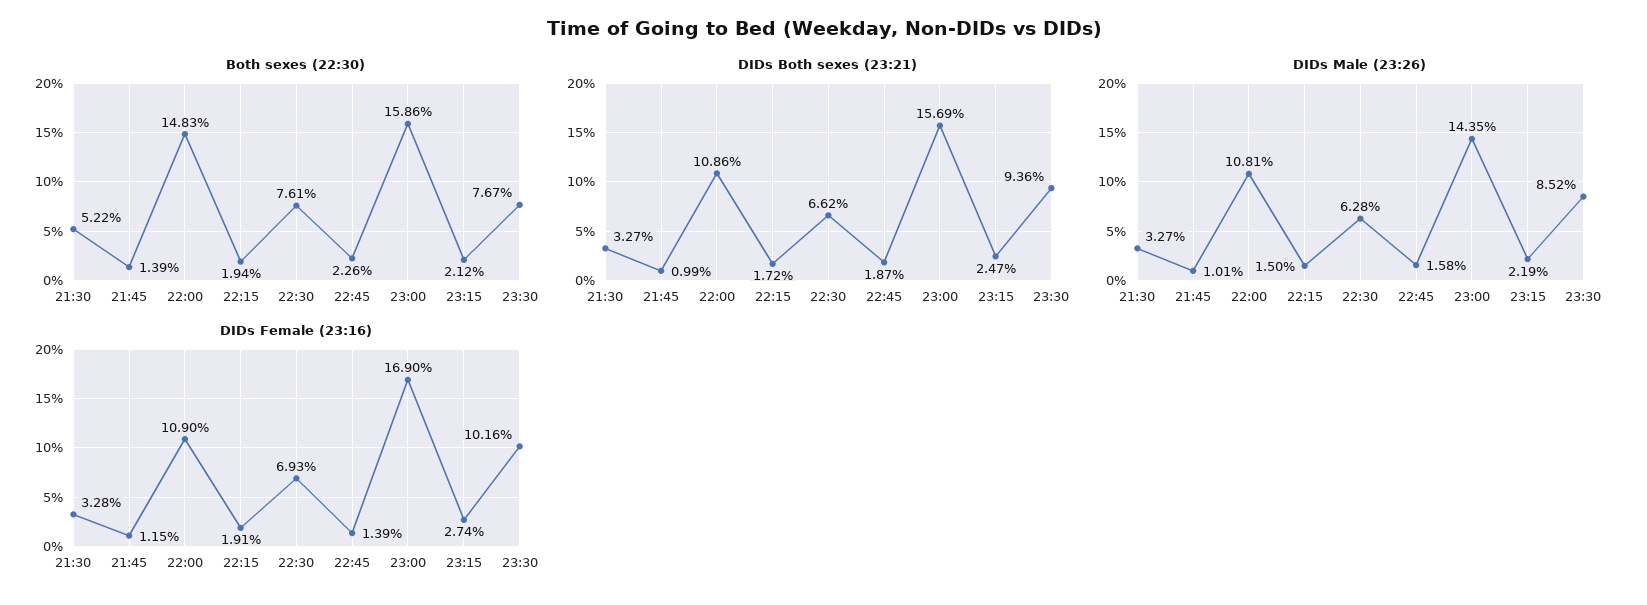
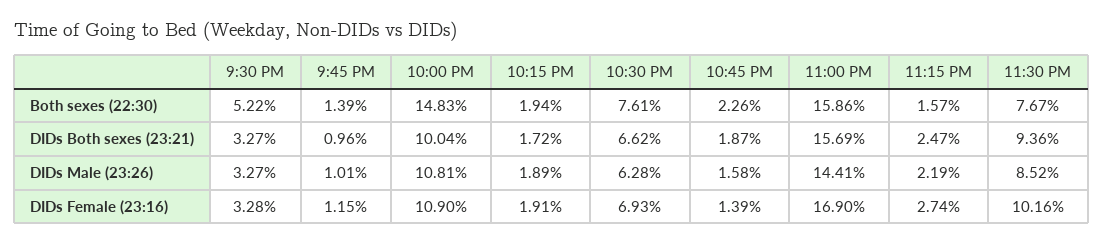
Both sexes (22:30), 23:15: 2.12 -> 1.57
DIDs Both sexes (23:21), 21:45: 0.99 -> 0.96
DIDs Both sexes (23:21), 22:00: 10.86 -> 10.04
DIDs Male (23:26), 22:15: 1.5 -> 1.89
DIDs Male (23:26), 23:00: 14.35 -> 14.41

